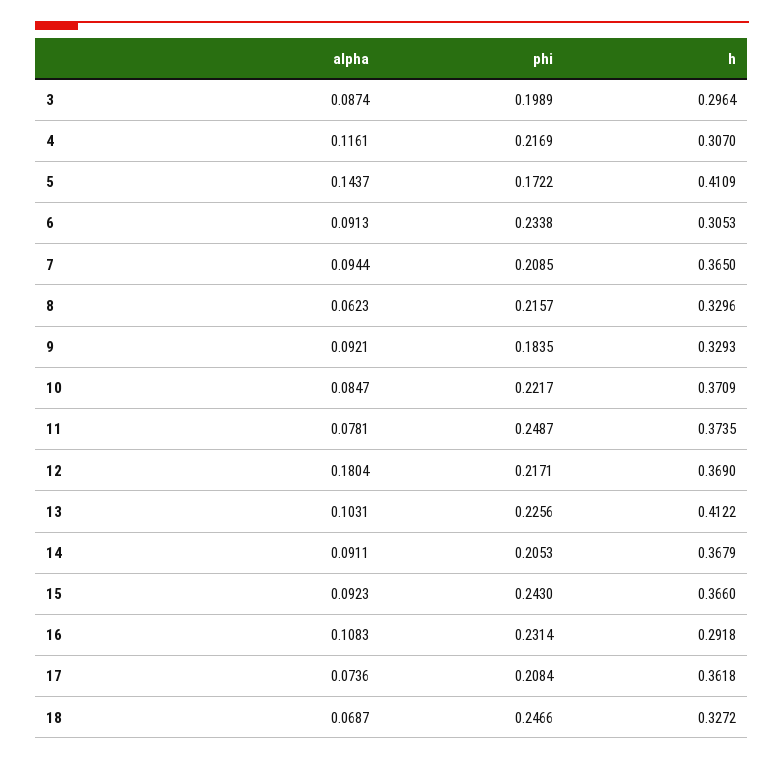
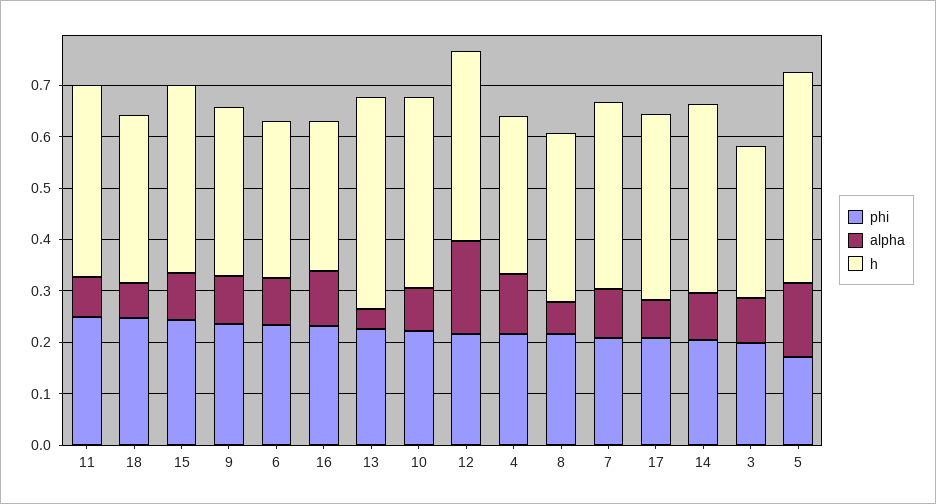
phi, 9: 0.1835 -> 0.24
alpha, 13: 0.1031 -> 0.04

